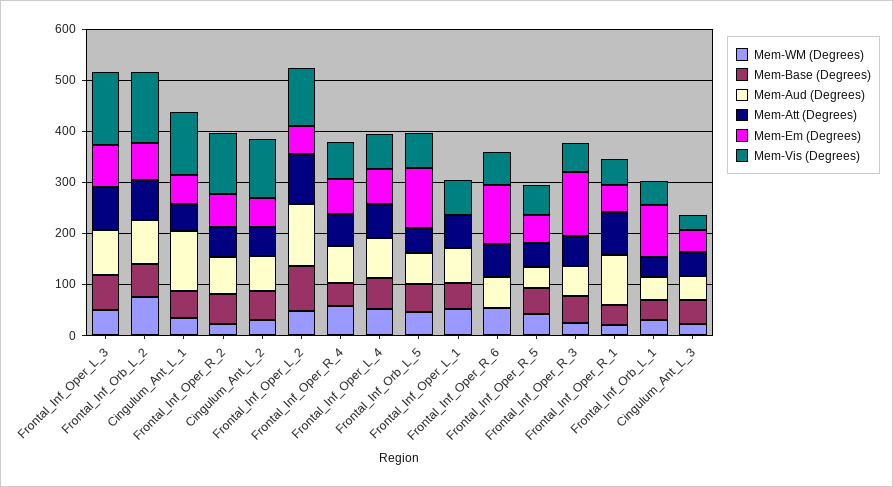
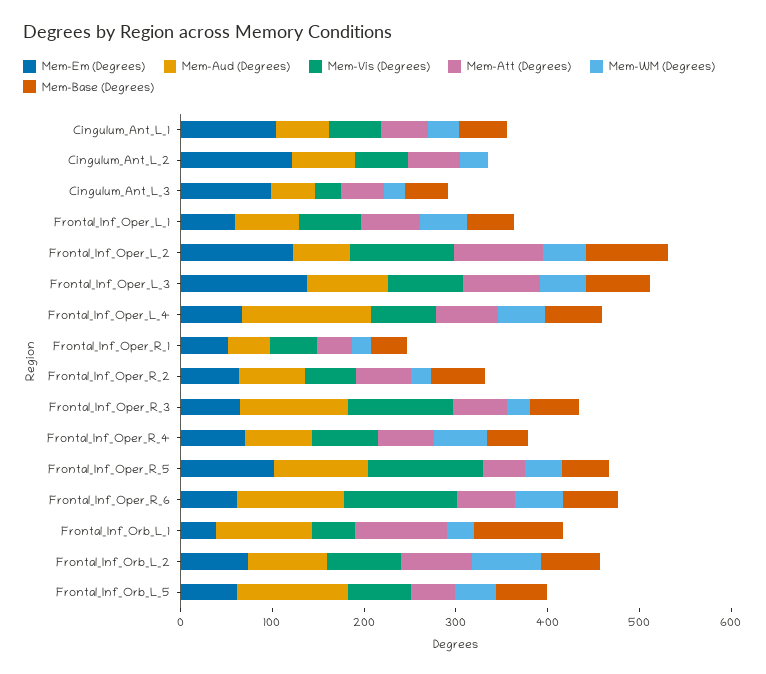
Mem-Em (Degrees), Frontal_Inf_Oper_L_3: 80 -> 140
Mem-Vis (Degrees), Frontal_Inf_Oper_L_3: 140 -> 80
Mem-Vis (Degrees), Frontal_Inf_Orb_L_2: 140 -> 80
Mem-Aud (Degrees), Cingulum_Ant_L_1: 120 -> 60
Mem-Em (Degrees), Cingulum_Ant_L_1: 60 -> 100
Mem-Vis (Degrees), Cingulum_Ant_L_1: 120 -> 60
Mem-Vis (Degrees), Frontal_Inf_Oper_R_2: 120 -> 60
Mem-Base (Degrees), Cingulum_Ant_L_2: 60 -> 0
Mem-Em (Degrees), Cingulum_Ant_L_2: 60 -> 120
Mem-Vis (Degrees), Cingulum_Ant_L_2: 120 -> 60
Mem-Aud (Degrees), Frontal_Inf_Oper_L_2: 120 -> 60
Mem-Em (Degrees), Frontal_Inf_Oper_L_2: 60 -> 120
Mem-Aud (Degrees), Frontal_Inf_Oper_L_4: 80 -> 140
Mem-Aud (Degrees), Frontal_Inf_Orb_L_5: 60 -> 120
Mem-Em (Degrees), Frontal_Inf_Orb_L_5: 120 -> 60
Mem-Em (Degrees), Frontal_Inf_Oper_L_1: 0 -> 60
Mem-Base (Degrees), Frontal_Inf_Oper_R_6: 0 -> 60
Mem-Aud (Degrees), Frontal_Inf_Oper_R_6: 60 -> 120
Mem-Em (Degrees), Frontal_Inf_Oper_R_6: 120 -> 60
Mem-Vis (Degrees), Frontal_Inf_Oper_R_6: 60 -> 120
Mem-Aud (Degrees), Frontal_Inf_Oper_R_5: 40 -> 100
Mem-Em (Degrees), Frontal_Inf_Oper_R_5: 60 -> 100
Mem-Vis (Degrees), Frontal_Inf_Oper_R_5: 60 -> 120
Mem-Aud (Degrees), Frontal_Inf_Oper_R_3: 60 -> 120
Mem-Em (Degrees), Frontal_Inf_Oper_R_3: 120 -> 60
Mem-Vis (Degrees), Frontal_Inf_Oper_R_3: 60 -> 120
Mem-Aud (Degrees), Frontal_Inf_Oper_R_1: 100 -> 40
Mem-Att (Degrees), Frontal_Inf_Oper_R_1: 80 -> 40
Mem-Base (Degrees), Frontal_Inf_Orb_L_1: 40 -> 100
Mem-Aud (Degrees), Frontal_Inf_Orb_L_1: 40 -> 100
Mem-Att (Degrees), Frontal_Inf_Orb_L_1: 40 -> 100
Mem-Em (Degrees), Frontal_Inf_Orb_L_1: 100 -> 40
Mem-Em (Degrees), Cingulum_Ant_L_3: 40 -> 100

